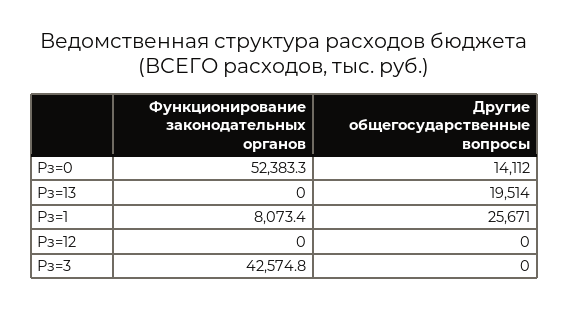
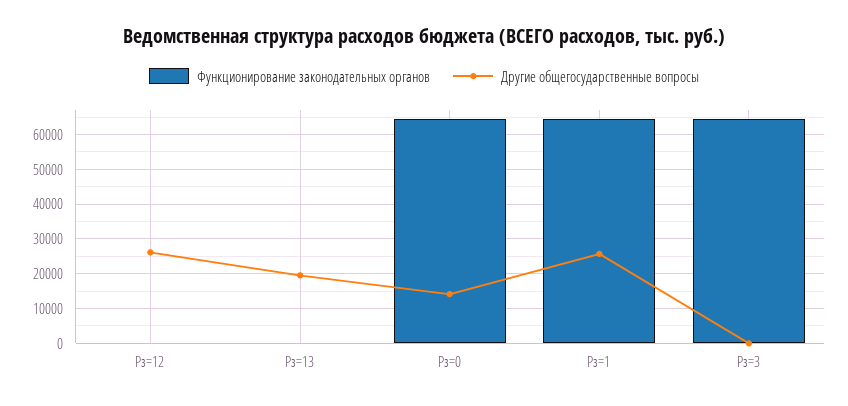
Функционирование законодательных органов, Рз=0: 52383.3 -> 64000
Функционирование законодательных органов, Рз=1: 8073.4 -> 64000
Другие общегосударственные вопросы, Рз=12: 0 -> 26000
Функционирование законодательных органов, Рз=3: 42574.8 -> 64000

